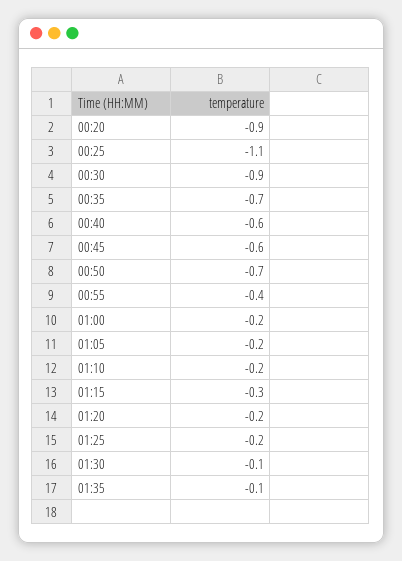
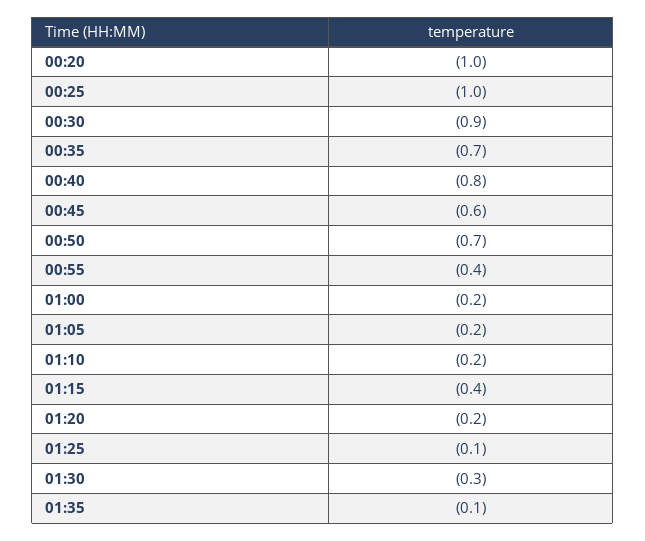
00:20: -0.9 -> -1
00:25: -1.1 -> -1
00:40: -0.6 -> -0.8
01:15: -0.3 -> -0.4
01:25: -0.2 -> -0.1
01:30: -0.1 -> -0.3

